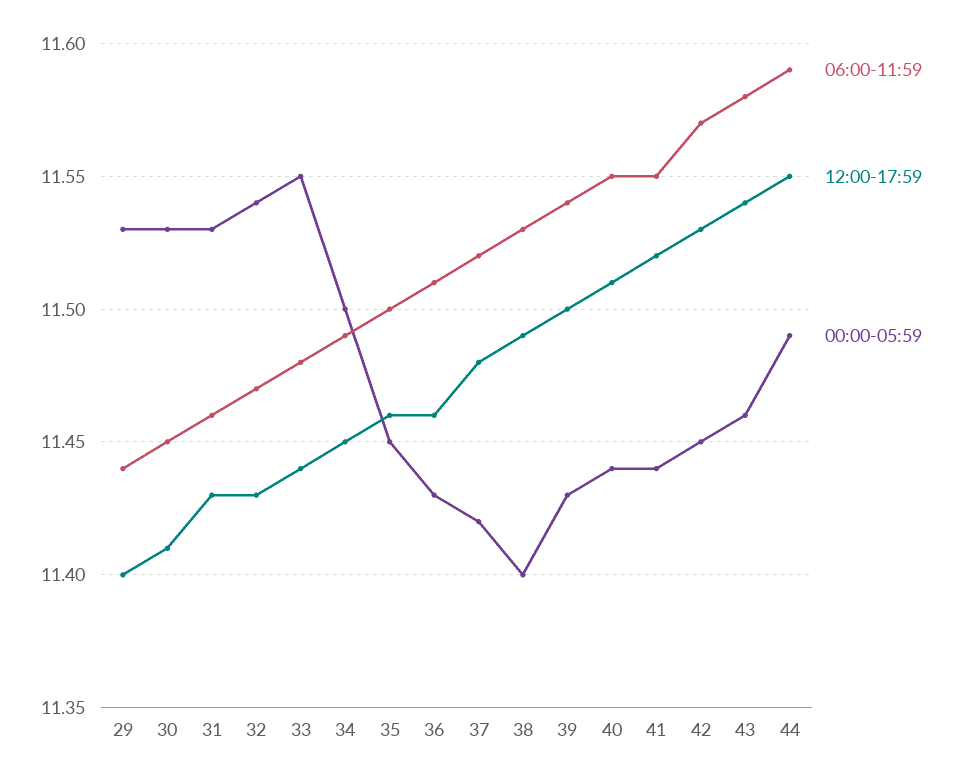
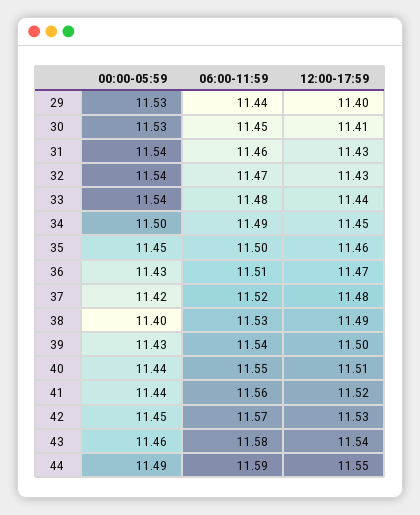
00:00-05:59, 31: 11.53 -> 11.54
00:00-05:59, 33: 11.55 -> 11.54
12:00-17:59, 36: 11.46 -> 11.47
06:00-11:59, 41: 11.55 -> 11.56

